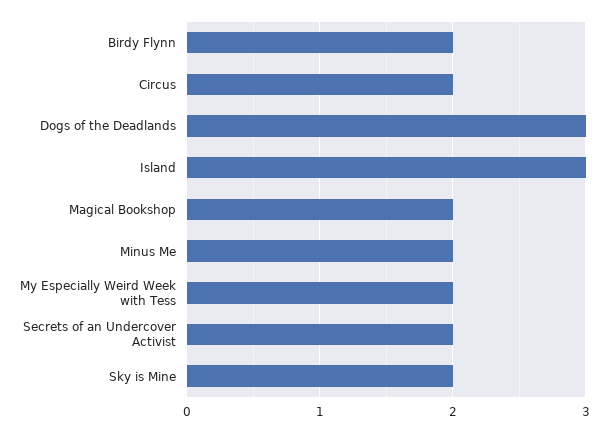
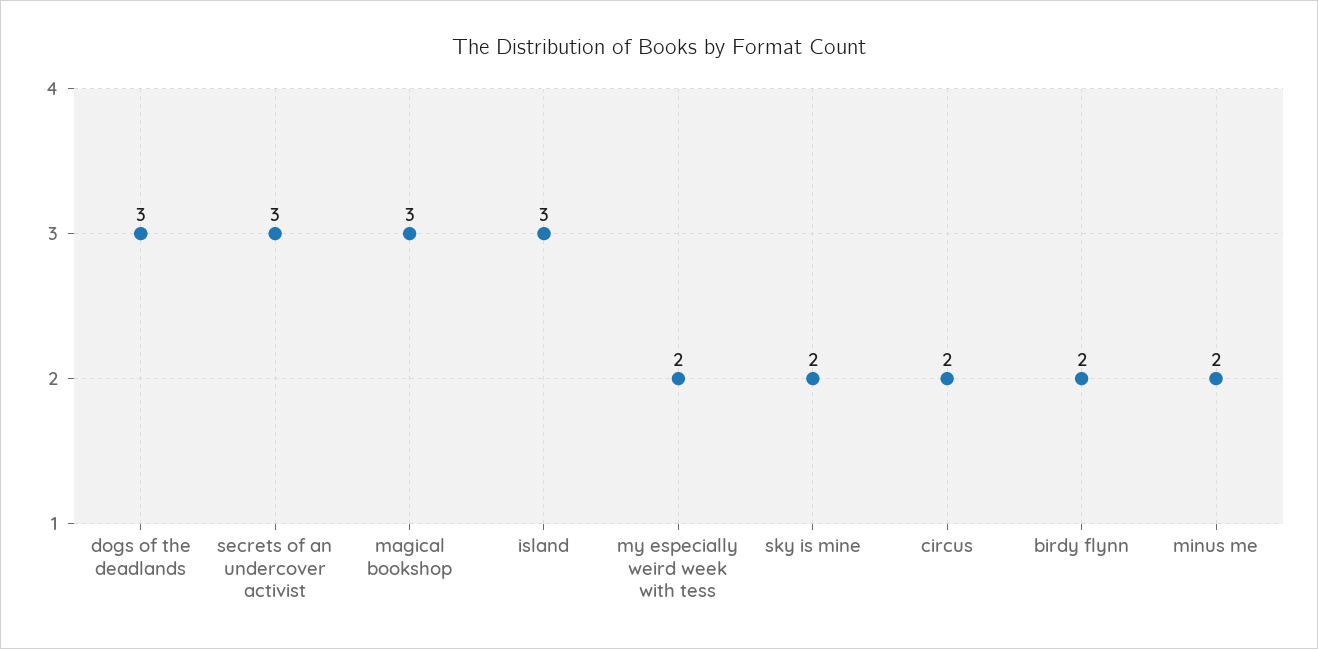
Magical Bookshop: 2 -> 3
Secrets of an Undercover Activist: 2 -> 3

